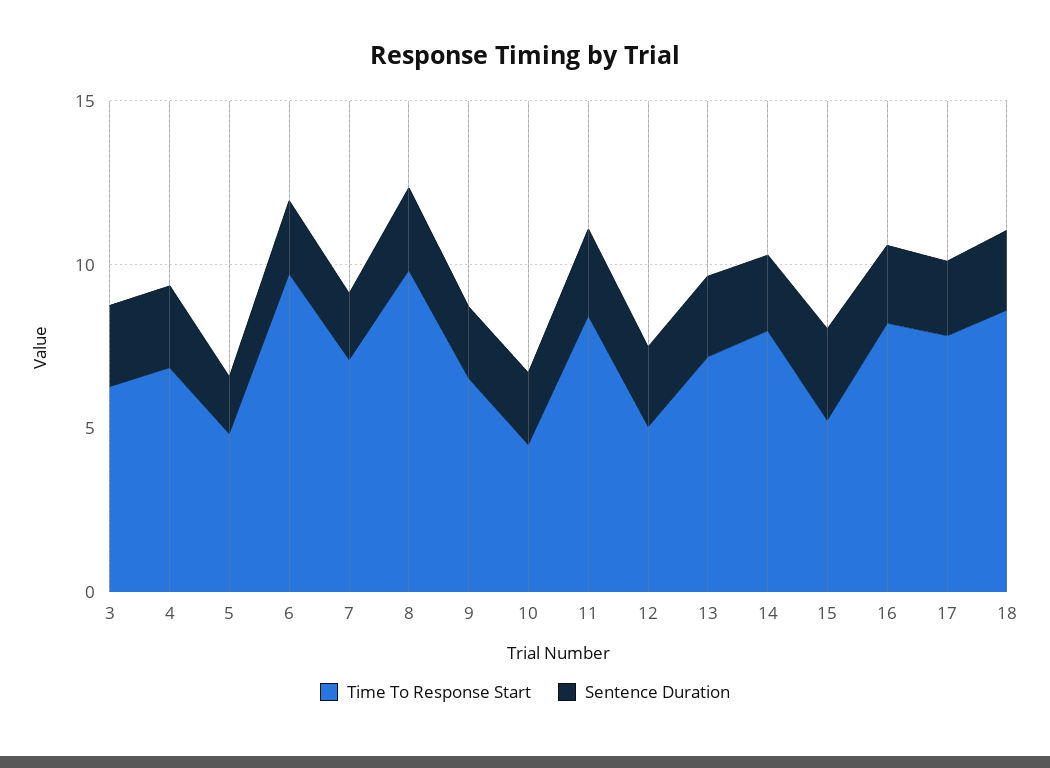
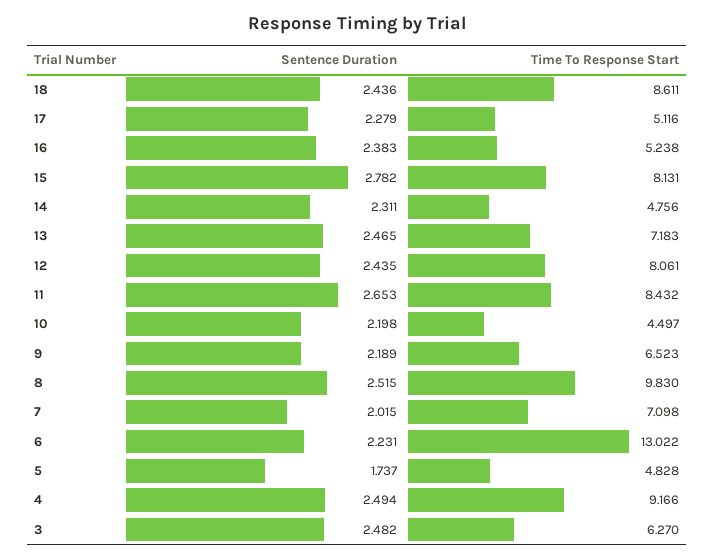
Time To Response Start, 4: 7 -> 9.166
Time To Response Start, 6: 10 -> 13.022
Time To Response Start, 12: 5 -> 8.061
Time To Response Start, 14: 8 -> 4.756
Time To Response Start, 15: 5 -> 8.131
Time To Response Start, 16: 8 -> 5.238
Time To Response Start, 17: 8 -> 5.116

